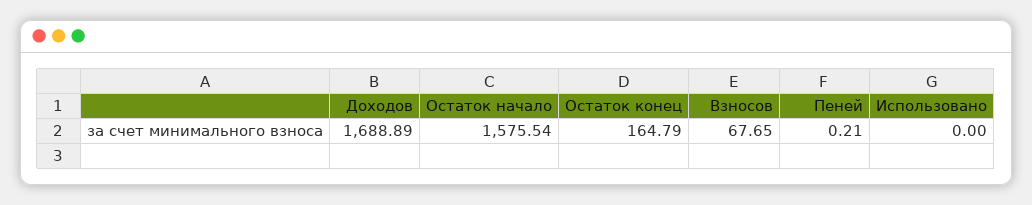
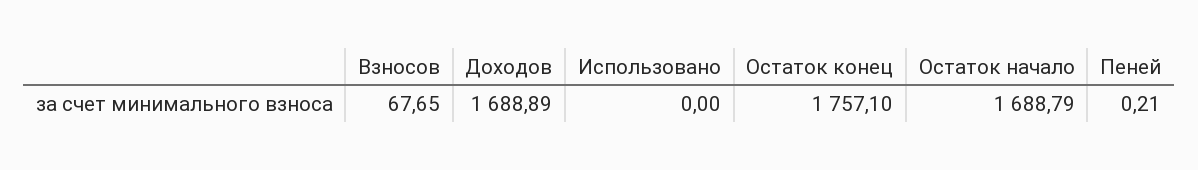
Остаток начало: 1575.54 -> 1688.79
Остаток конец: 164.79 -> 1757.1

